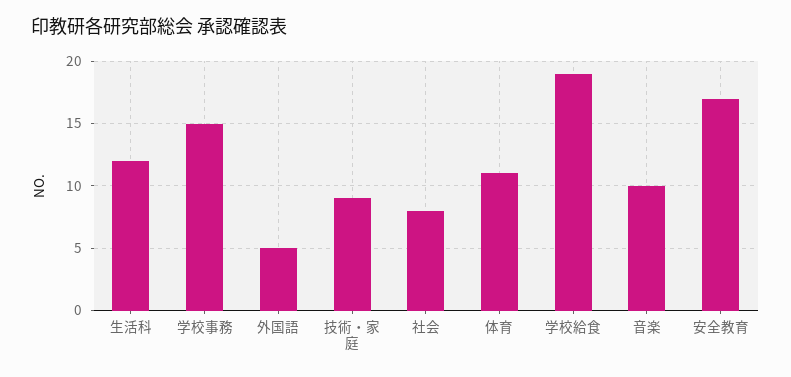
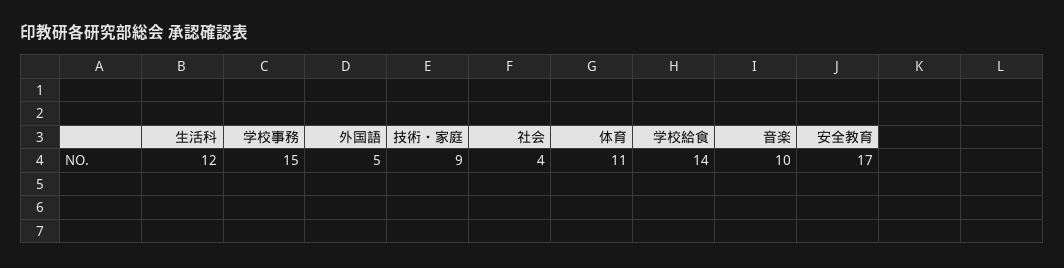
社会: 8 -> 4
学校給食: 19 -> 14

